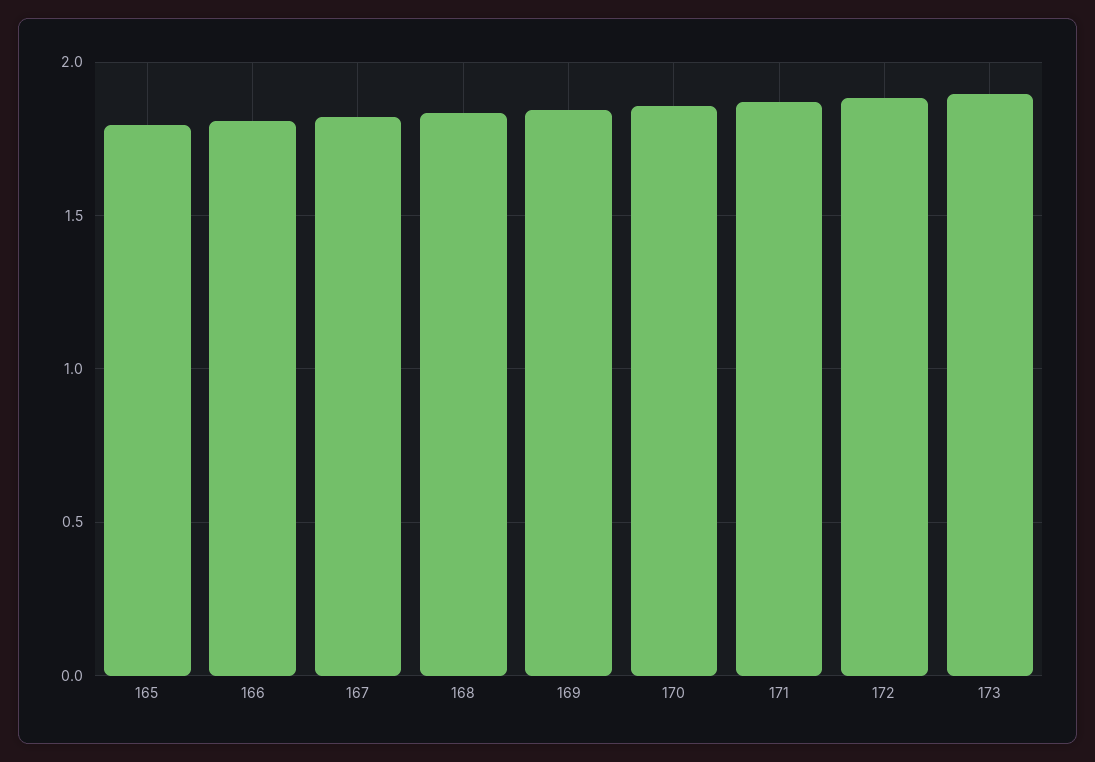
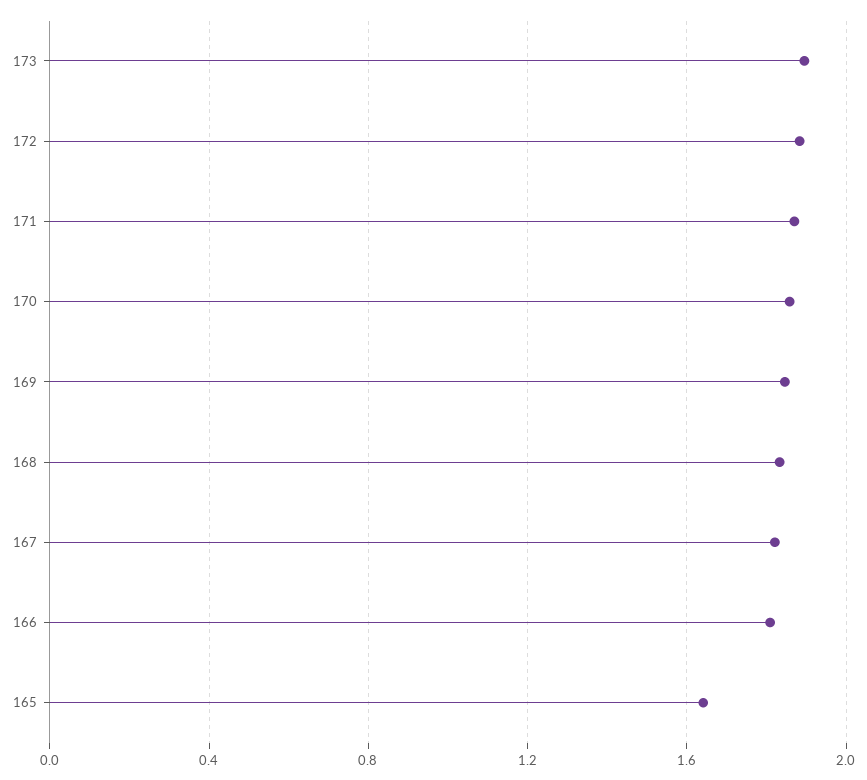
165: 1.8 -> 1.65

